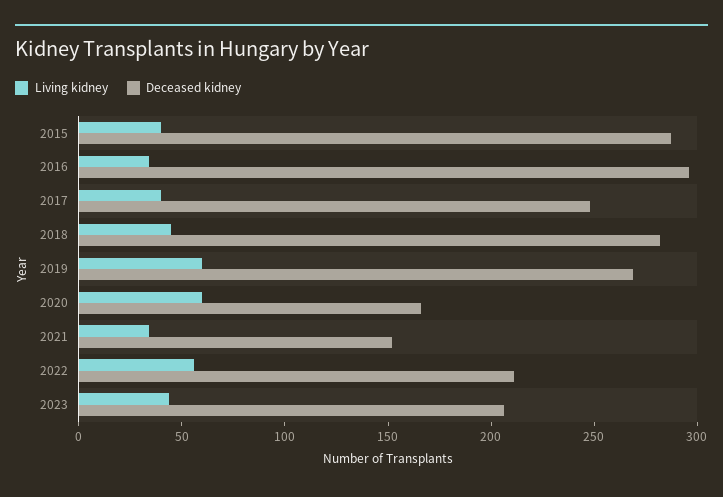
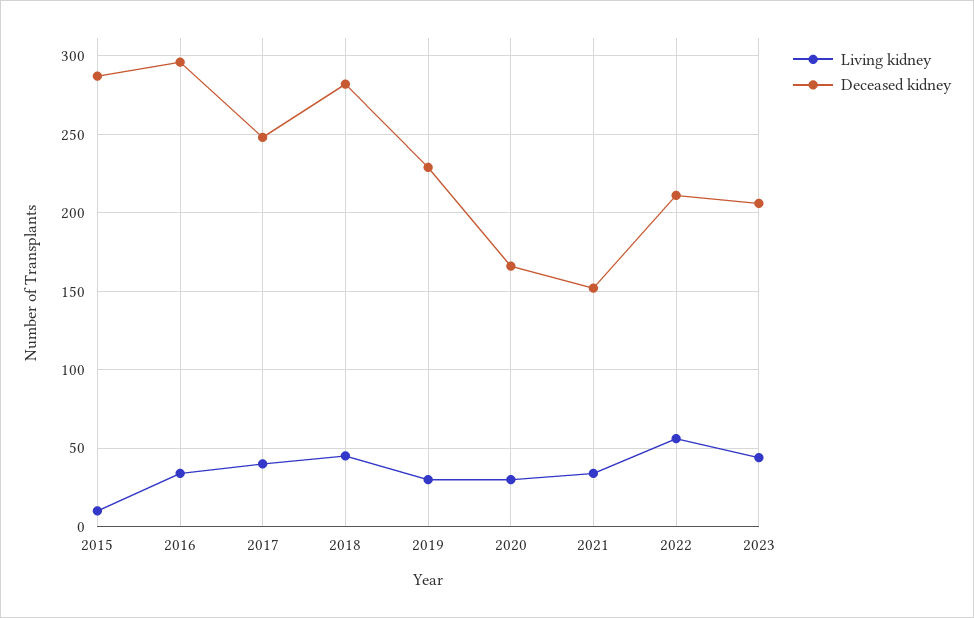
Living kidney, 2015: 40 -> 10
Living kidney, 2019: 60 -> 30
Deceased kidney, 2019: 270 -> 230
Living kidney, 2020: 60 -> 30

